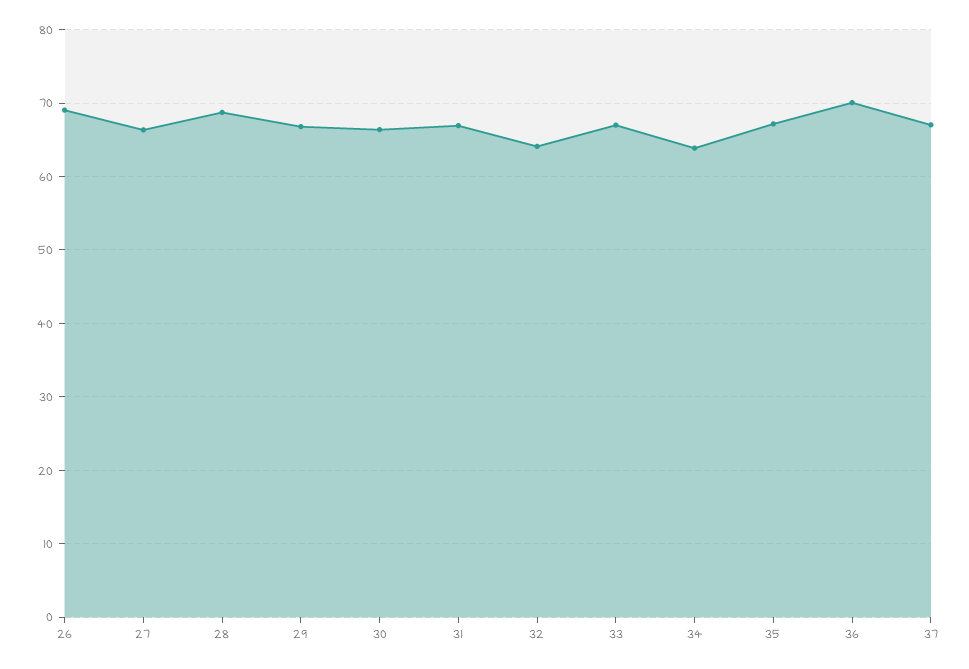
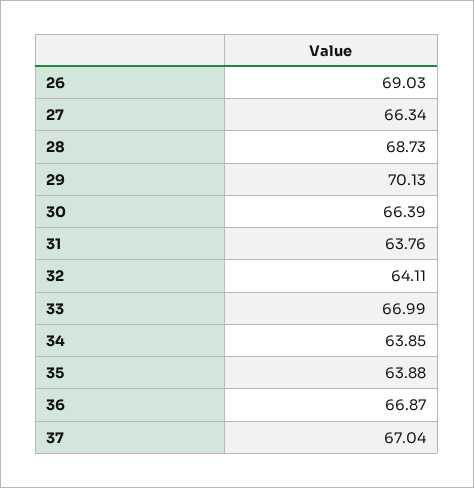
29: 67 -> 70.13
31: 67 -> 63.76
35: 67 -> 63.88
36: 70 -> 66.87

